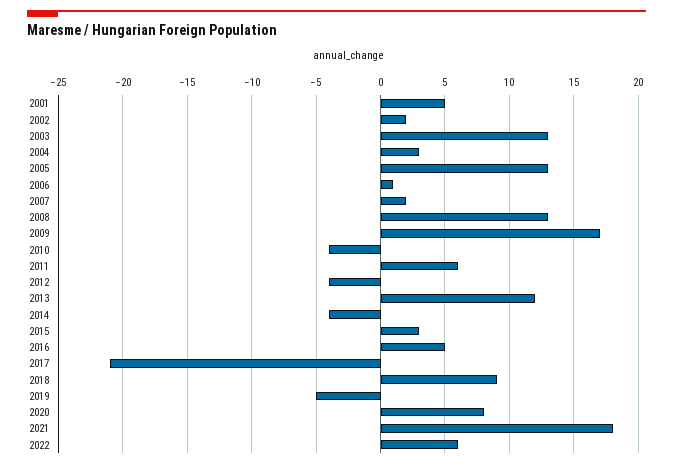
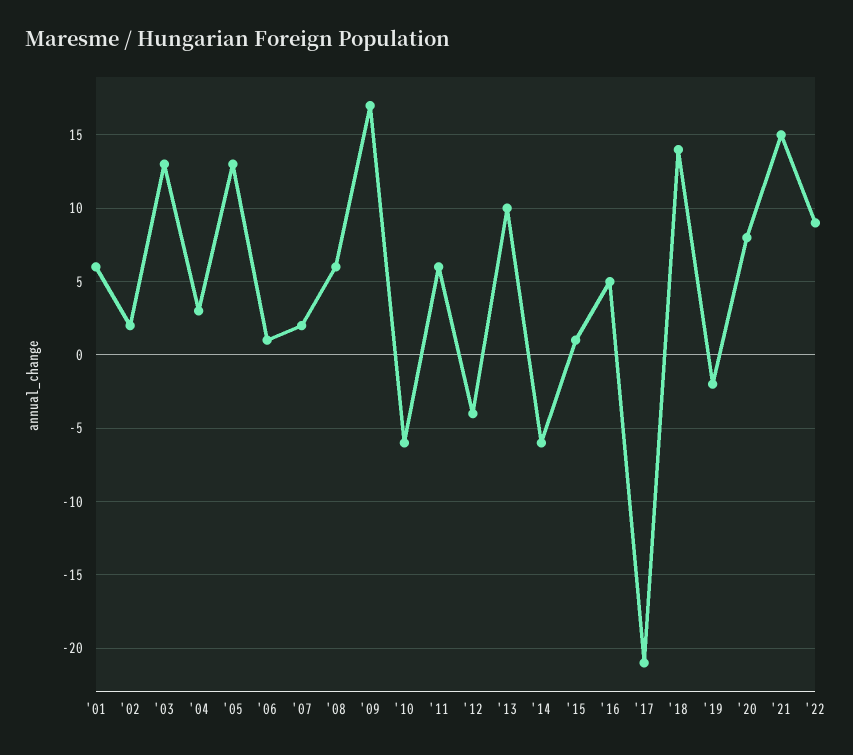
2001: 5 -> 6
2008: 13 -> 6
2010: -4 -> -6
2013: 12 -> 10
2014: -4 -> -6
2015: 3 -> 1
2018: 9 -> 14
2019: -5 -> -2
2021: 18 -> 15
2022: 6 -> 9

